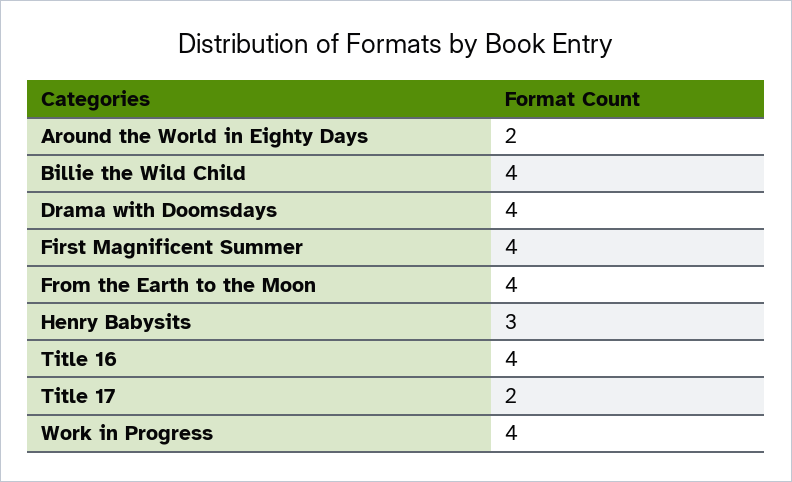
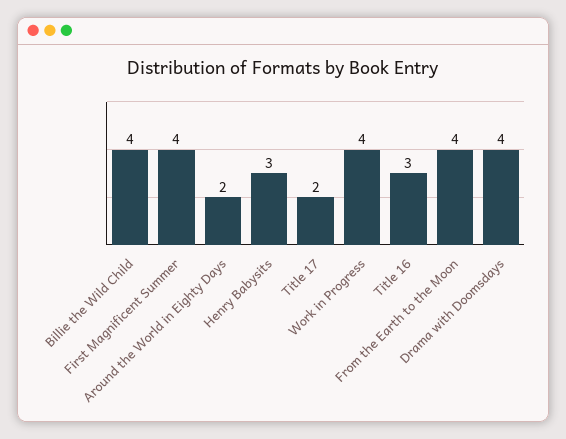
Title 16: 4 -> 3

